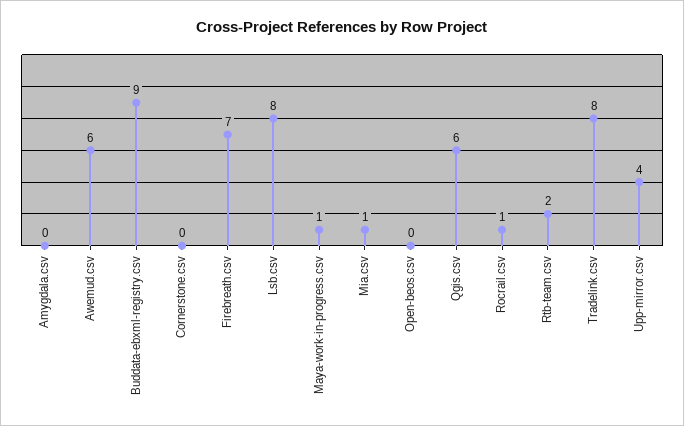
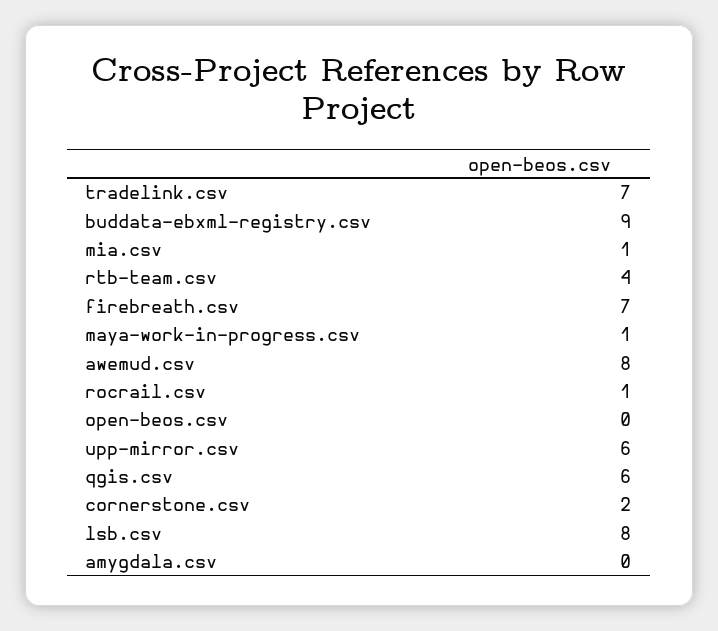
Awemud.csv: 6 -> 8
Cornerstone.csv: 0 -> 2
Rtb-team.csv: 2 -> 4
Tradelink.csv: 8 -> 7
Upp-mirror.csv: 4 -> 6

